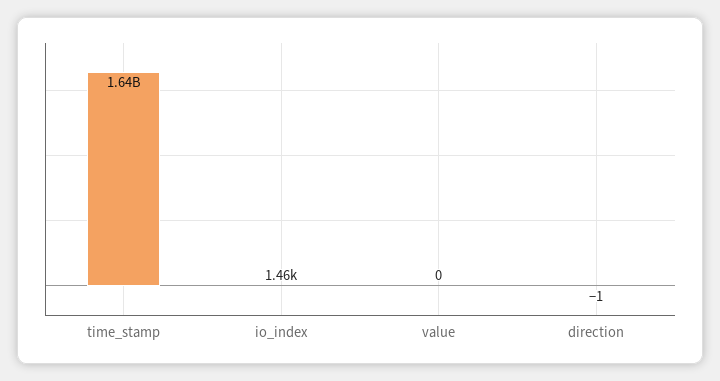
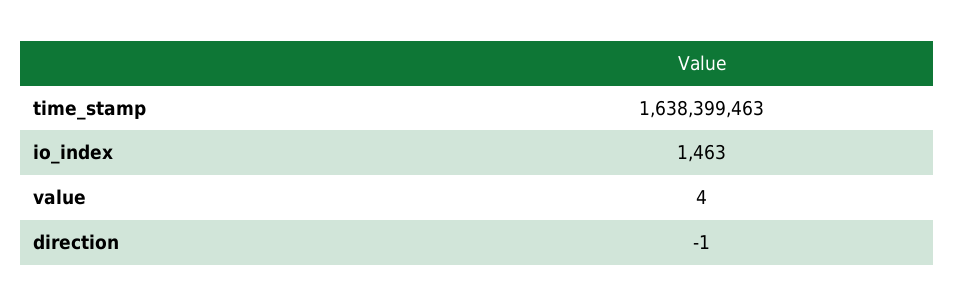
value: 0 -> 4

